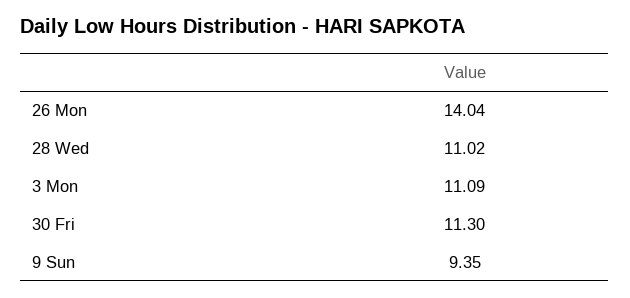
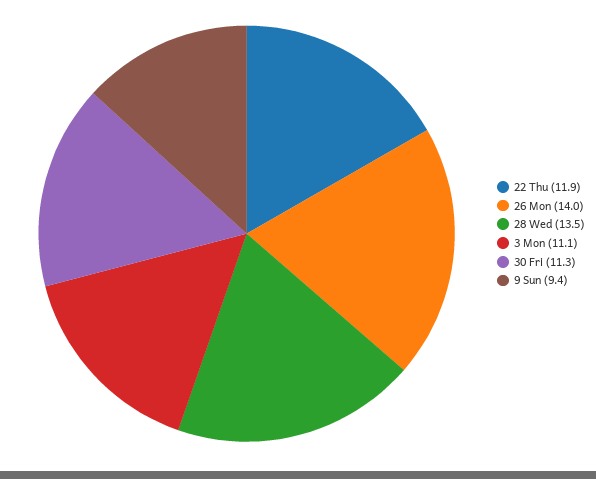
28 Wed: 11.02 -> 13.5
22 Thu: none -> 11.9

